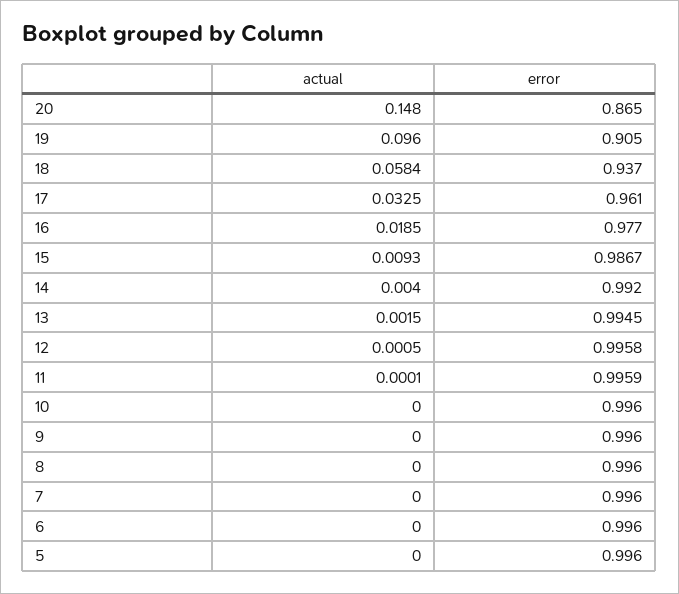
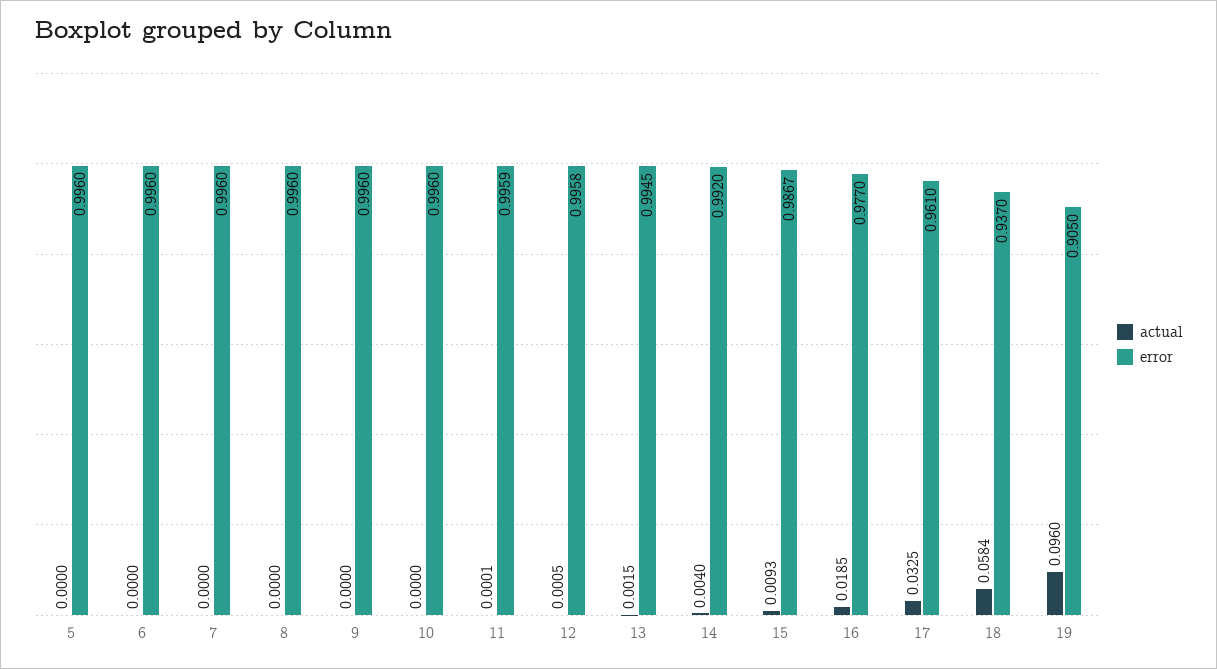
actual, 20: 0.148 -> none
error, 20: 0.865 -> none

